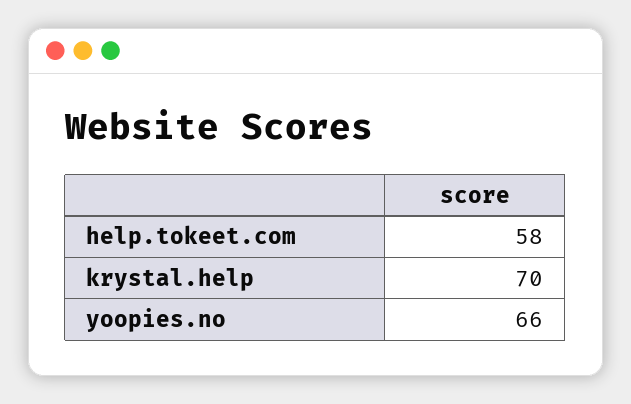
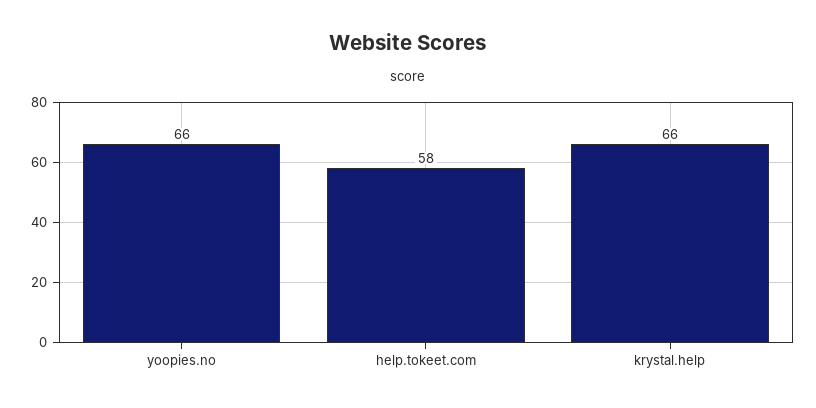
krystal.help: 70 -> 66

